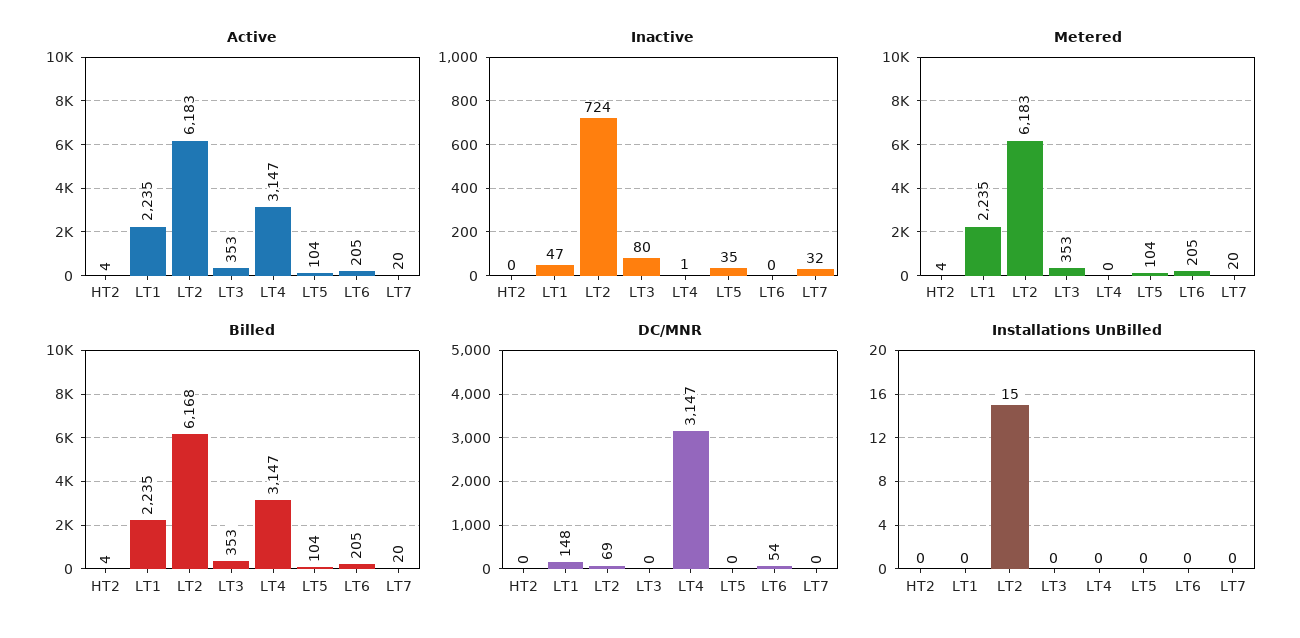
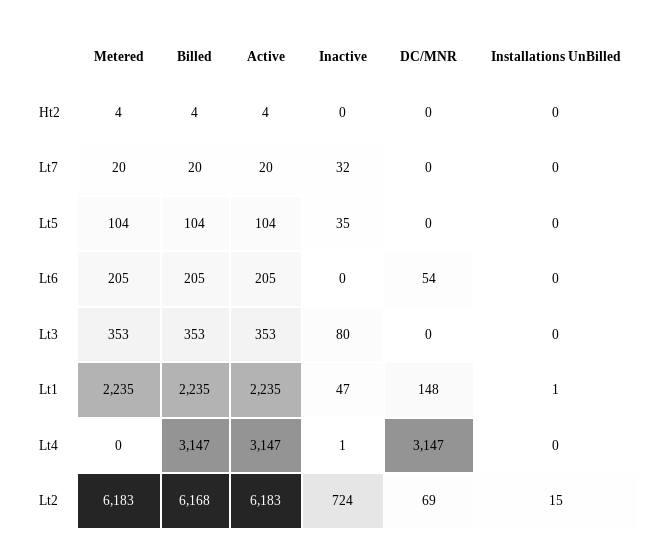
Installations UnBilled, LT1: 0 -> 1

